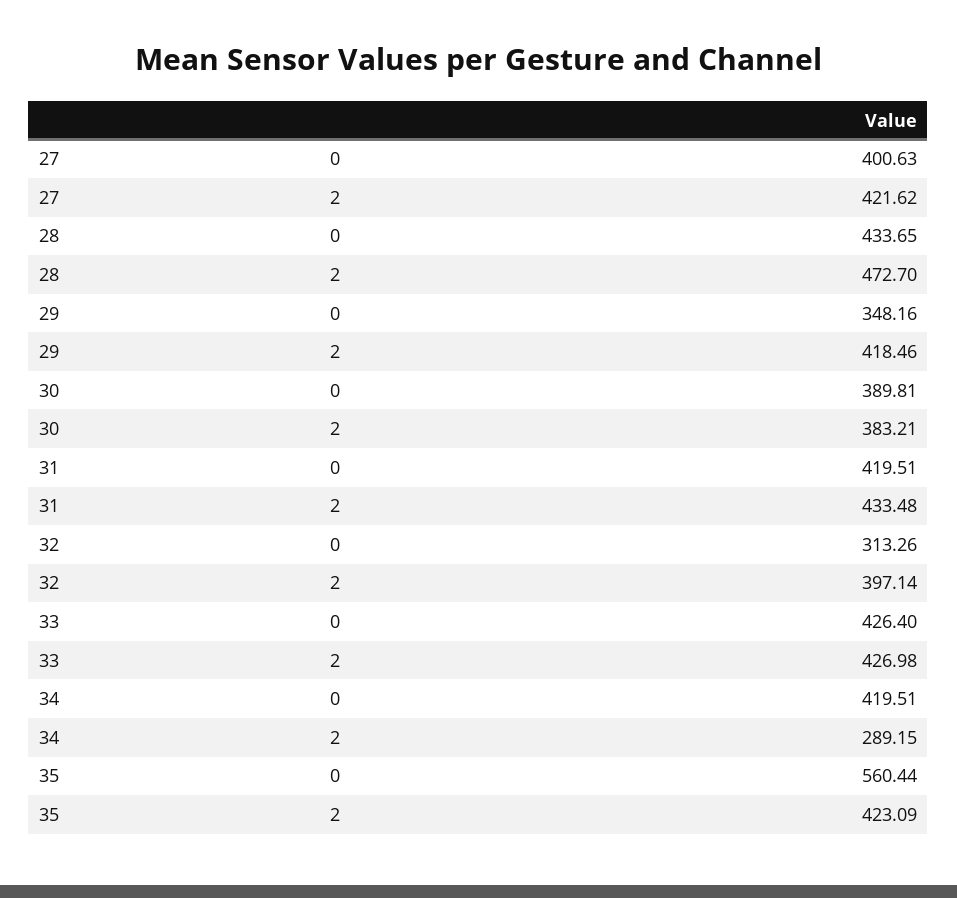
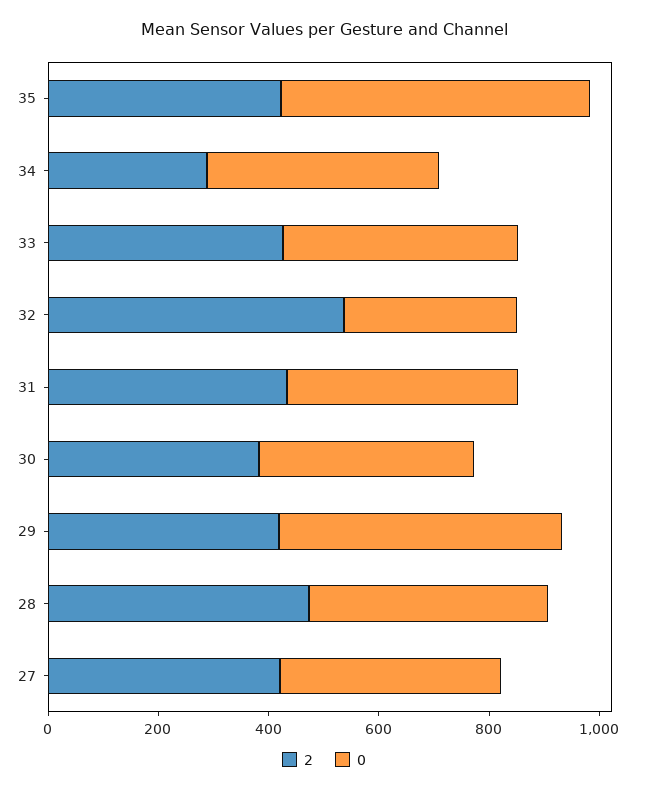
0, 29: 348.16 -> 500
2, 32: 397.14 -> 550

